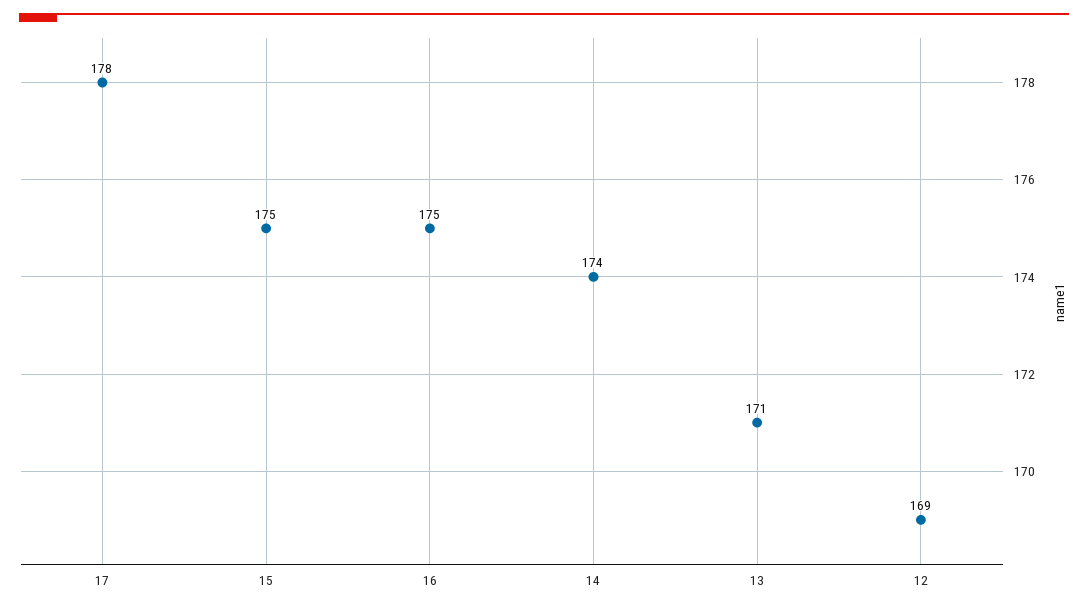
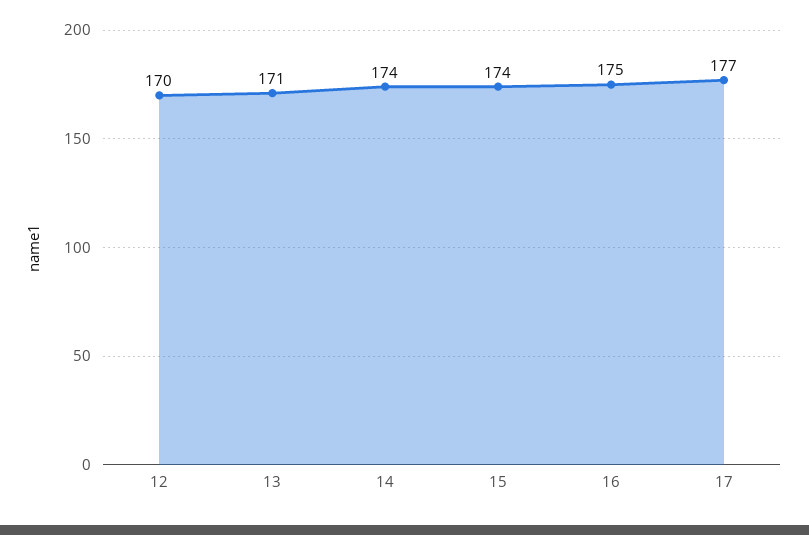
17: 178 -> 177
15: 175 -> 174
12: 169 -> 170

